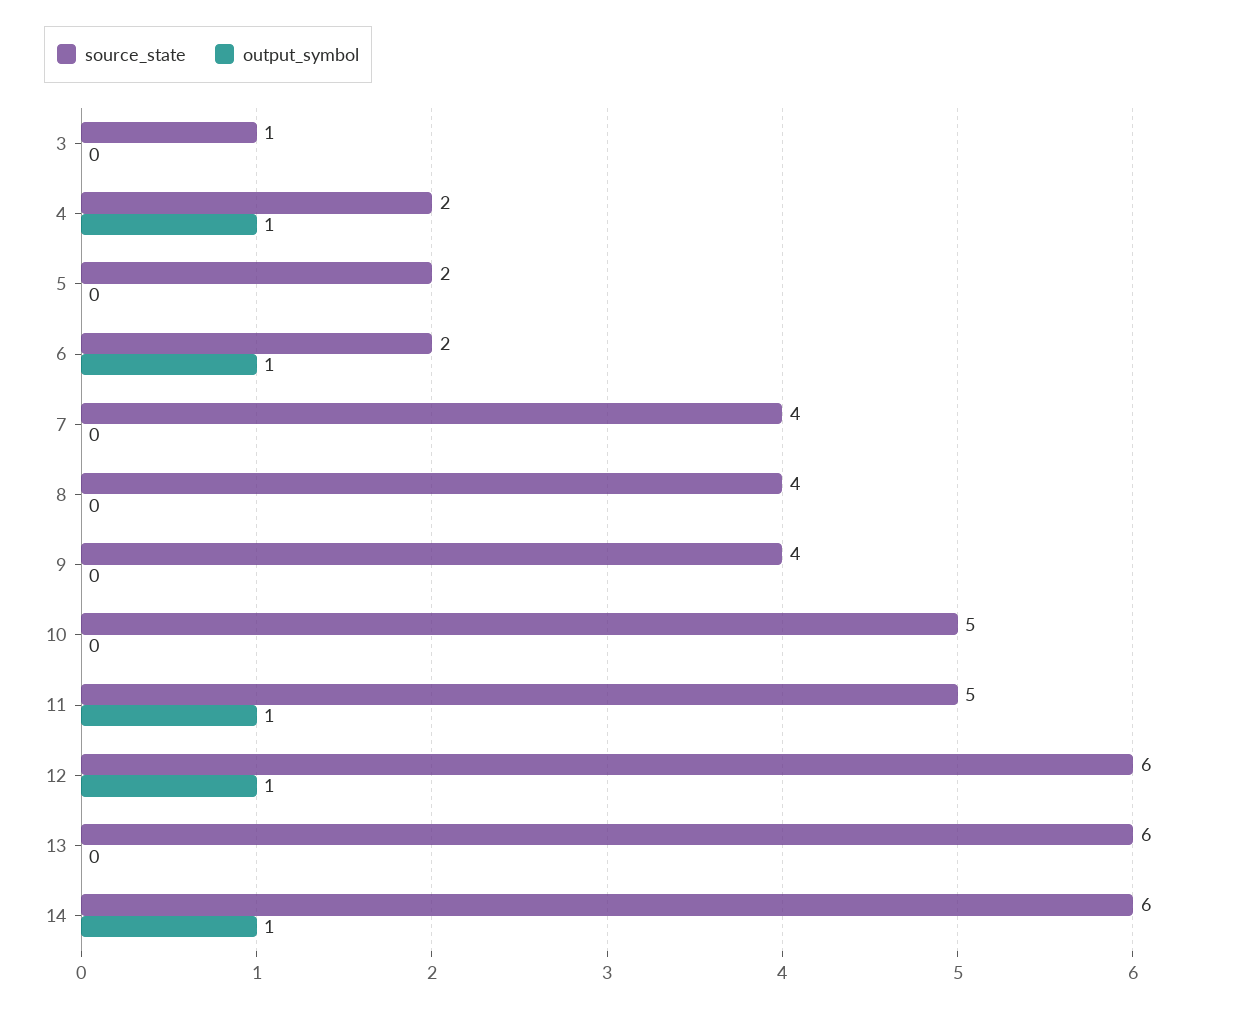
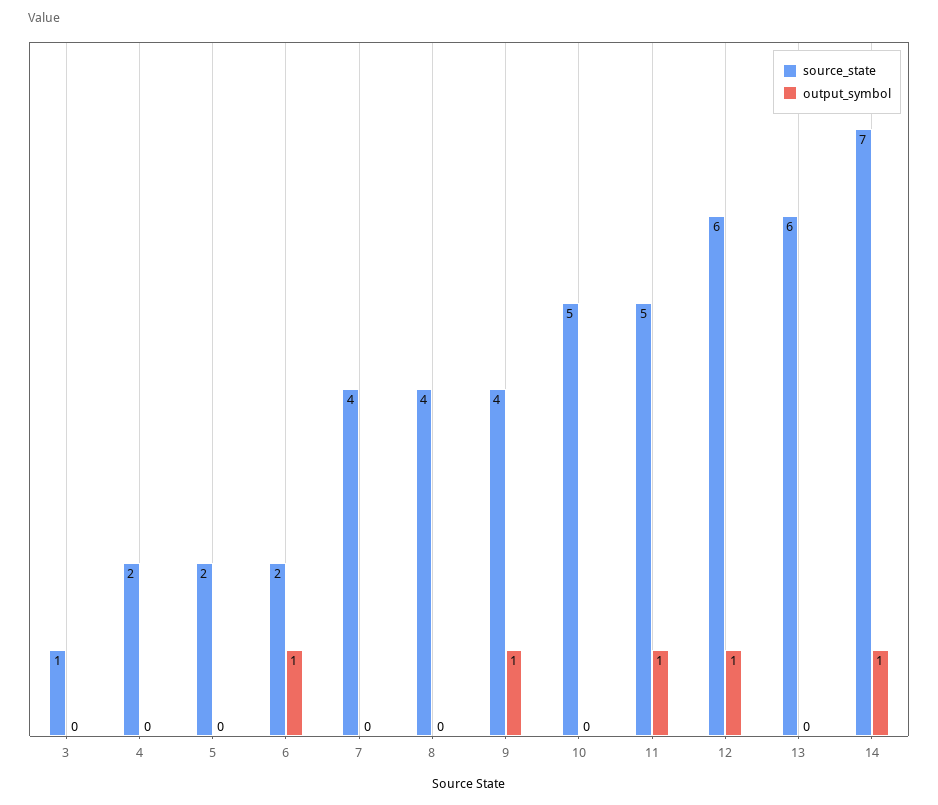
output_symbol, 4: 1 -> 0
output_symbol, 9: 0 -> 1
source_state, 14: 6 -> 7

